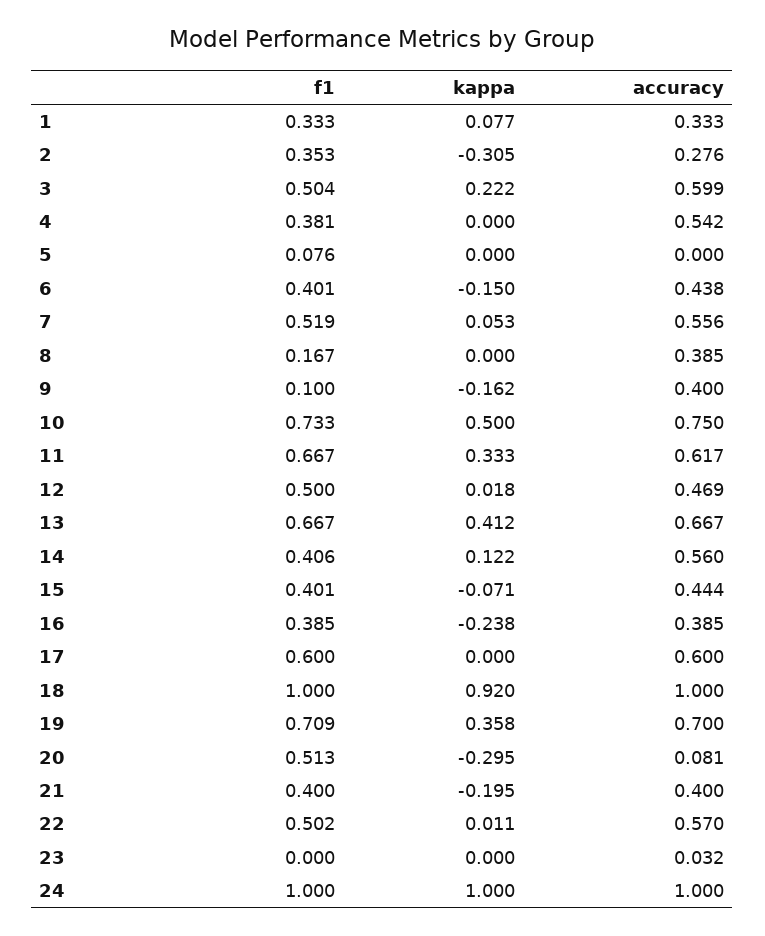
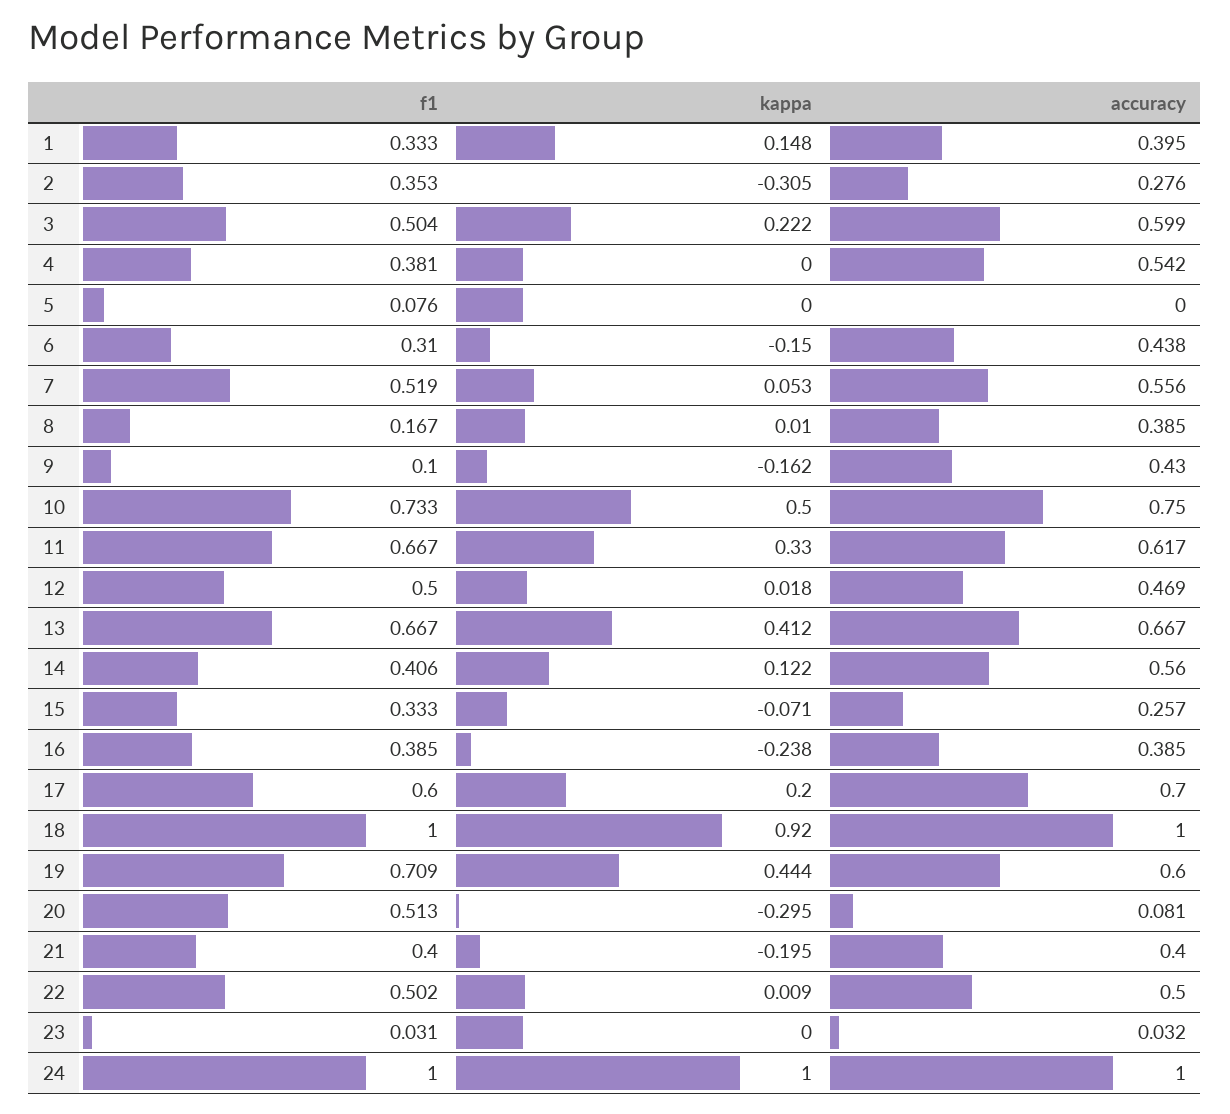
kappa, 1: 0.077 -> 0.148
accuracy, 1: 0.333 -> 0.395
f1, 6: 0.401 -> 0.31
kappa, 8: 0 -> 0.01
accuracy, 9: 0.4 -> 0.43
kappa, 11: 0.333 -> 0.33
f1, 15: 0.401 -> 0.333
accuracy, 15: 0.444 -> 0.257
kappa, 17: 0 -> 0.2
accuracy, 17: 0.6 -> 0.7
kappa, 19: 0.358 -> 0.444
accuracy, 19: 0.7 -> 0.6
kappa, 22: 0.011 -> 0.009
accuracy, 22: 0.57 -> 0.5
f1, 23: 0 -> 0.031

